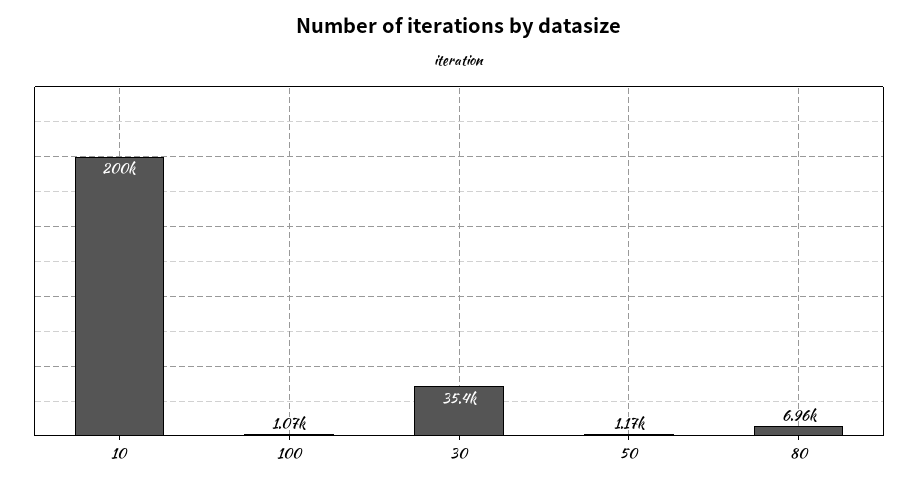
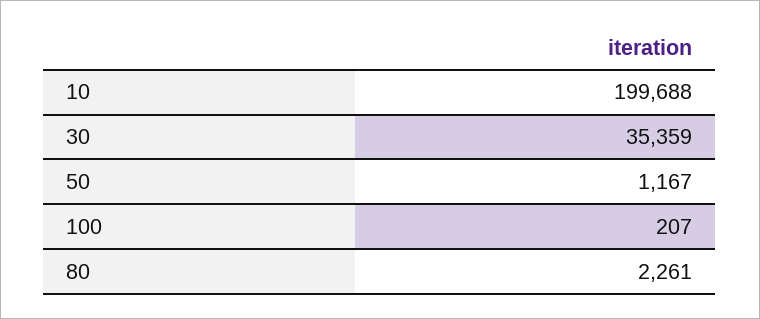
100: 1070 -> 207
80: 6960 -> 2261

